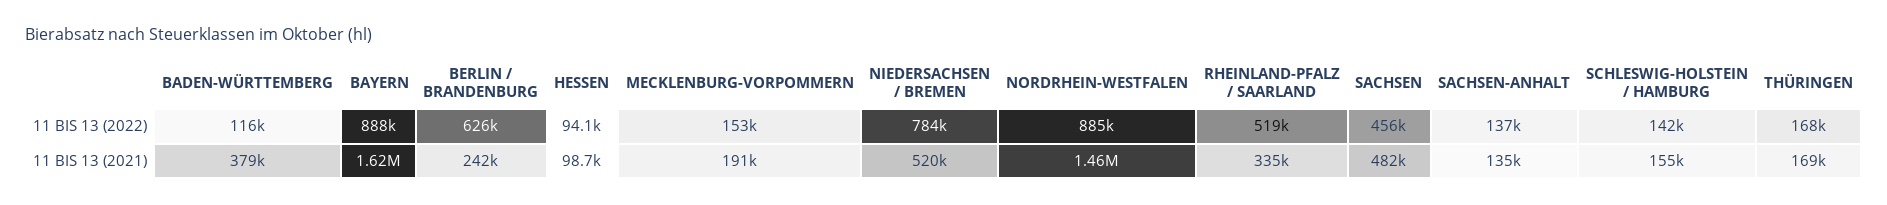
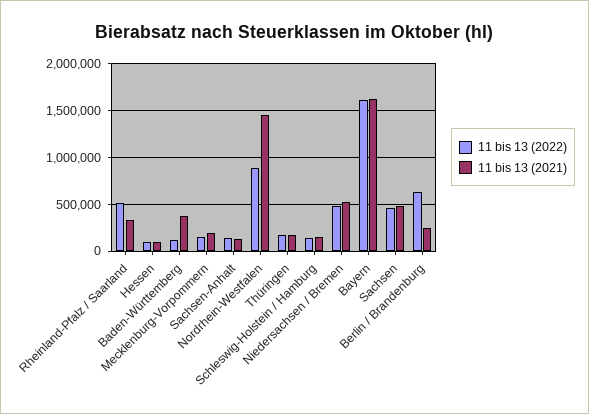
11 BIS 13 (2022), BAYERN: 888000 -> 1600000
11 BIS 13 (2022), NIEDERSACHSEN / BREMEN: 784000 -> 500000

